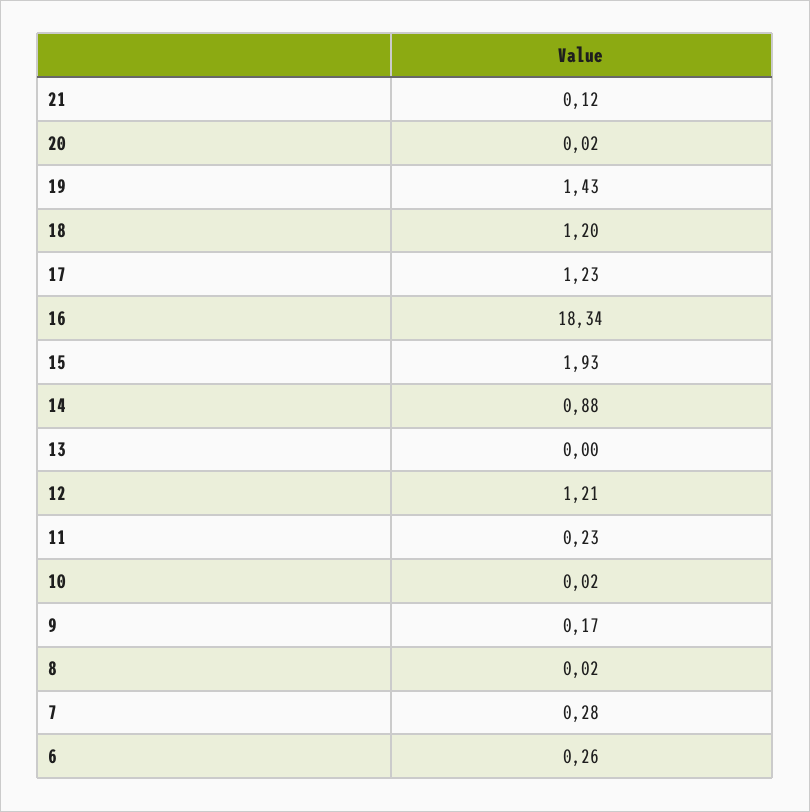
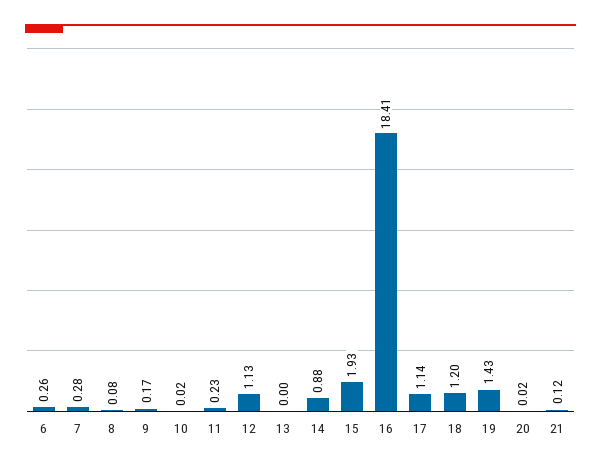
17: 1.23 -> 1.14
16: 18.34 -> 18.41
12: 1.21 -> 1.13
8: 0.02 -> 0.08

